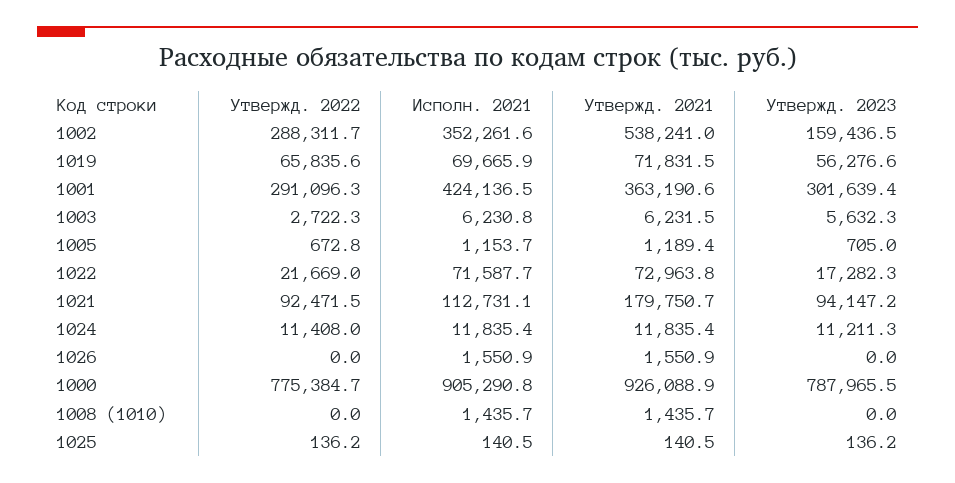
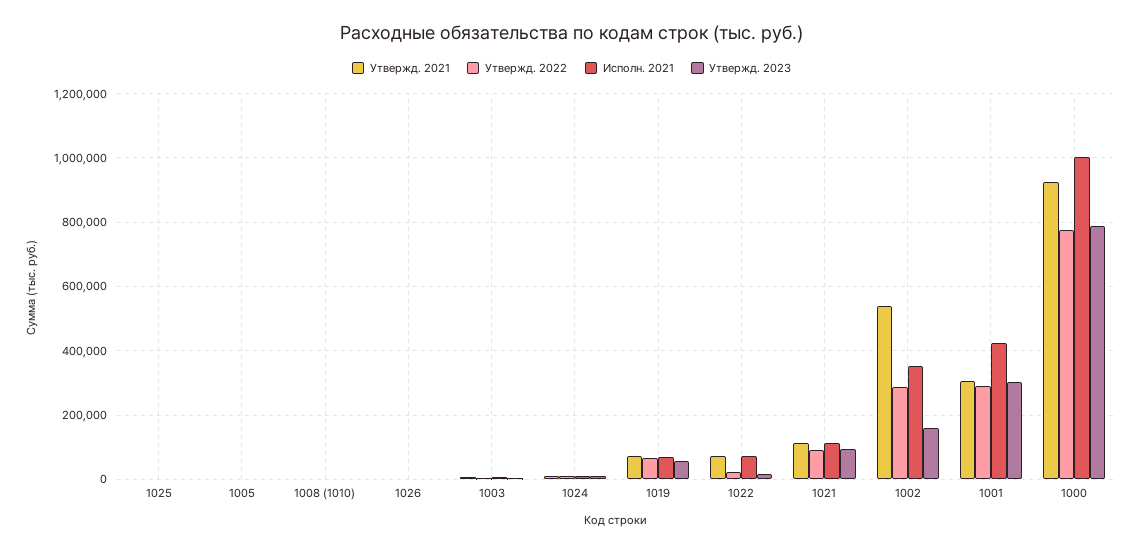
Утвержд. 2021, 1001: 363190.6 -> 300000
Утвержд. 2021, 1021: 179750.7 -> 120000
Исполн. 2021, 1000: 905290.8 -> 1000000

